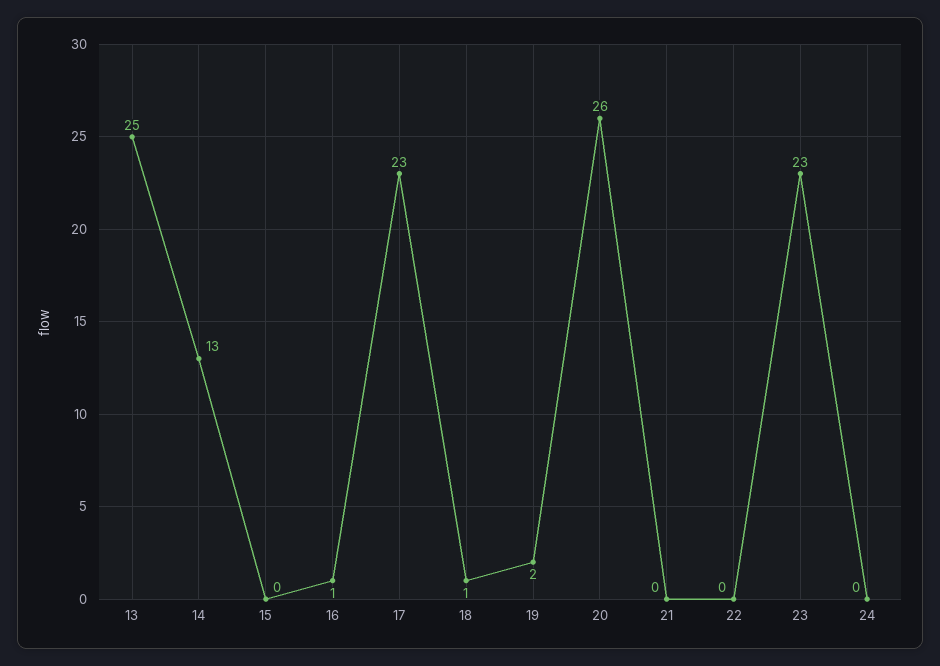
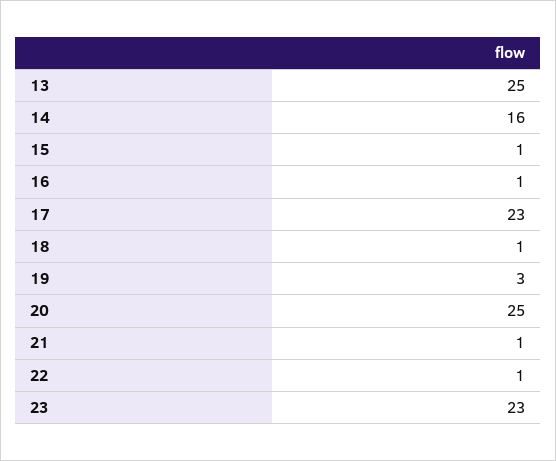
14: 13 -> 16
15: 0 -> 1
19: 2 -> 3
20: 26 -> 25
21: 0 -> 1
22: 0 -> 1
24: 0 -> none

